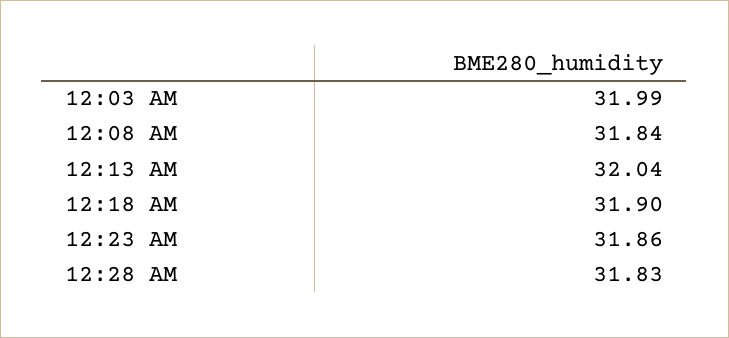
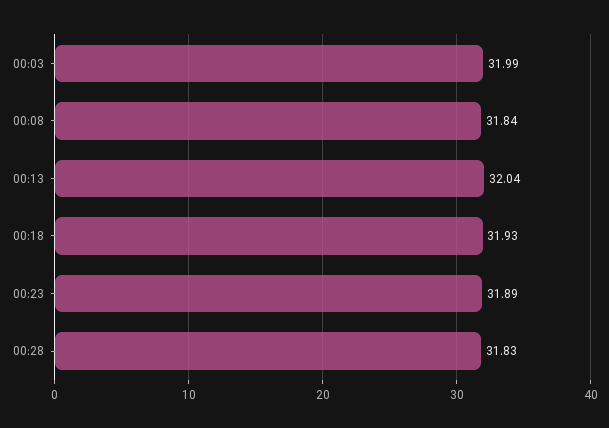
12:18 AM: 31.9 -> 31.93
12:23 AM: 31.86 -> 31.89

